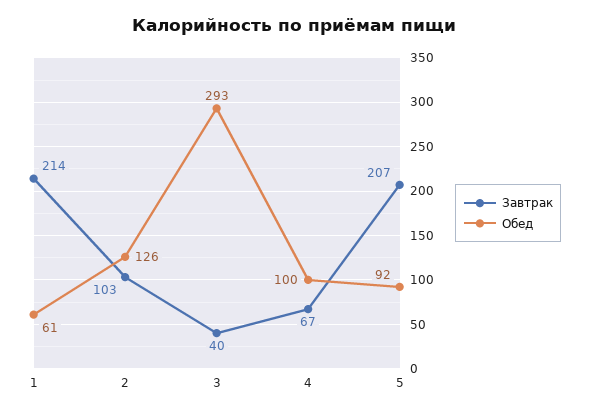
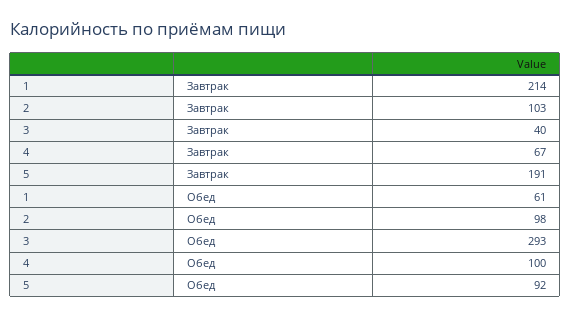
Обед, 2: 126 -> 98
Завтрак, 5: 207 -> 191

